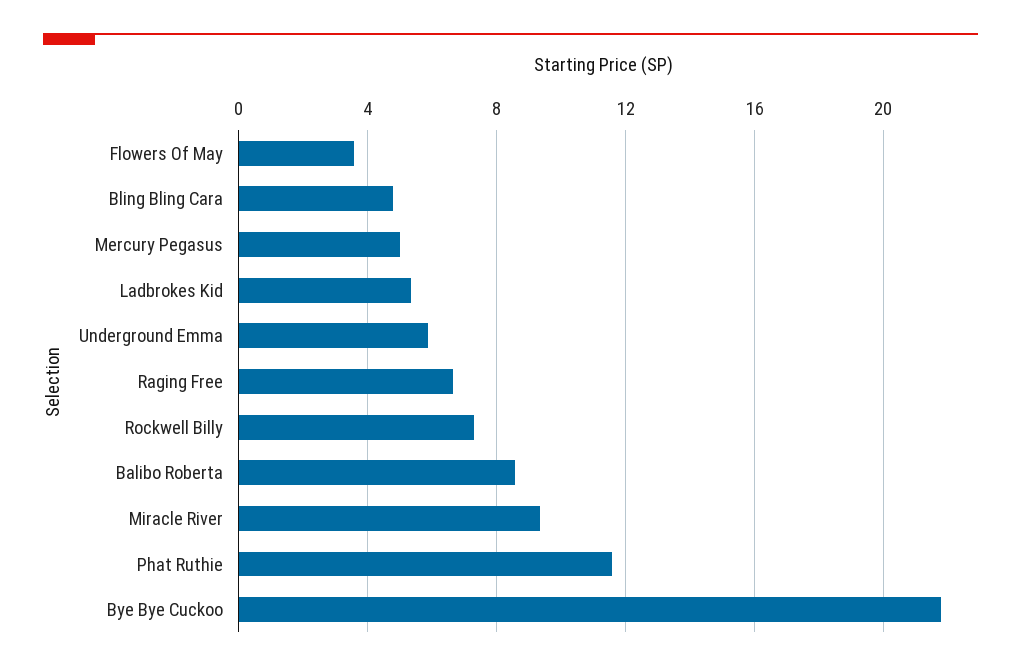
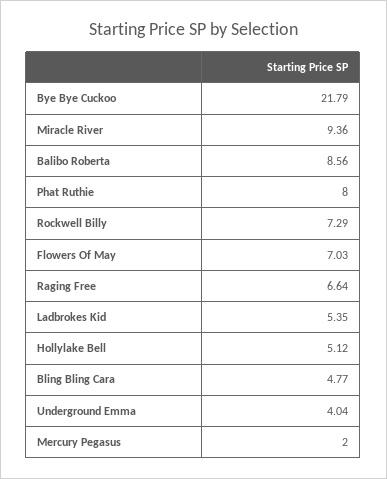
Flowers Of May: 3.5 -> 7.03
Mercury Pegasus: 5 -> 2
Underground Emma: 6 -> 4.04
Phat Ruthie: 11.5 -> 8
Hollylake Bell: none -> 5.12

